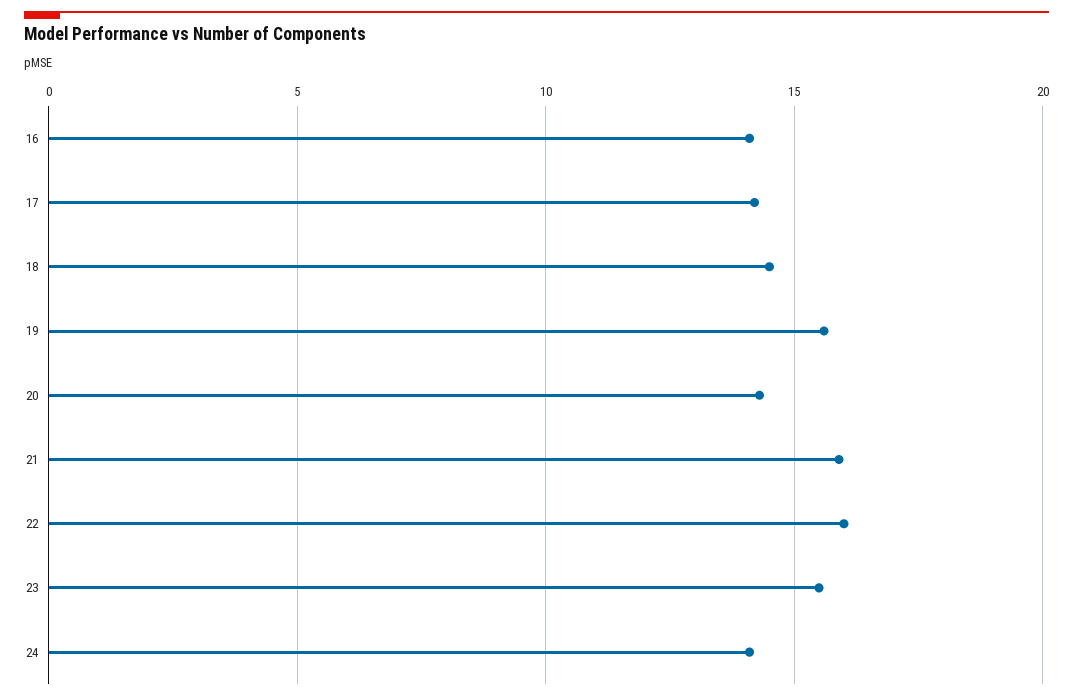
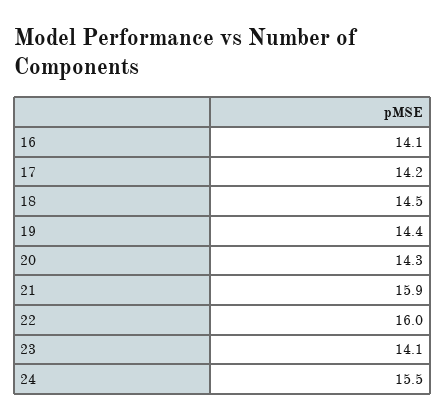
19: 15.5 -> 14.4
23: 15.5 -> 14.1
24: 14 -> 15.5

